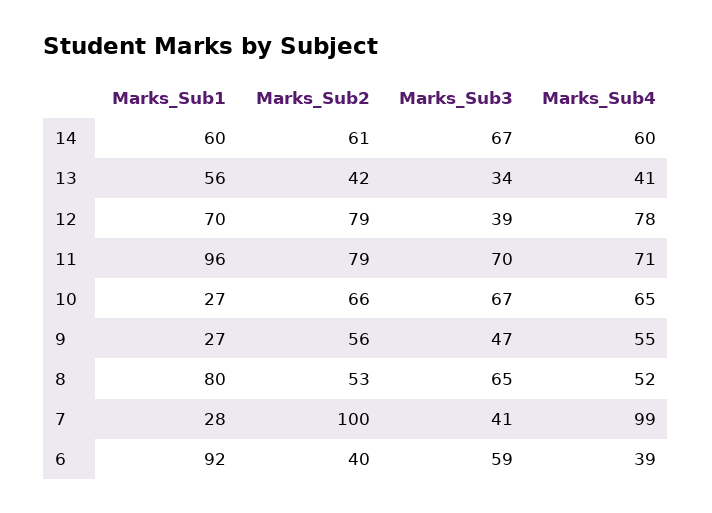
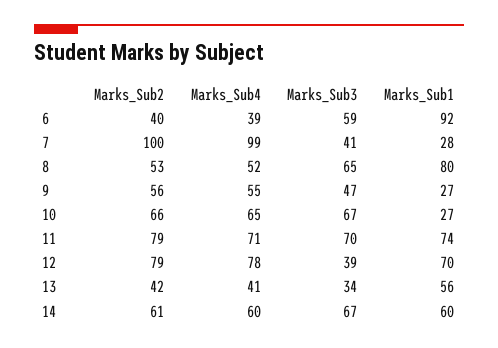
Marks_Sub1, 11: 96 -> 74

